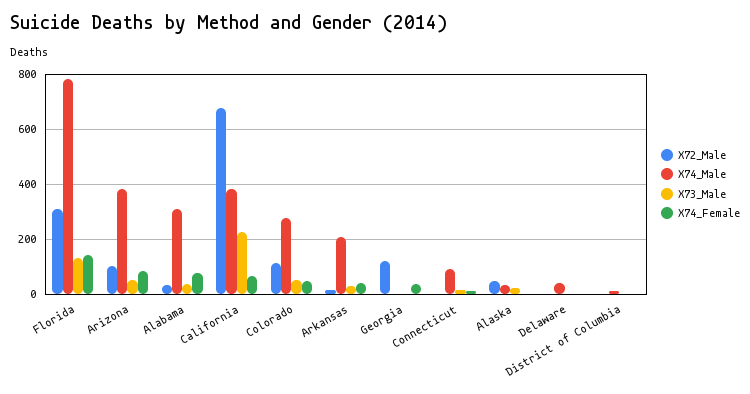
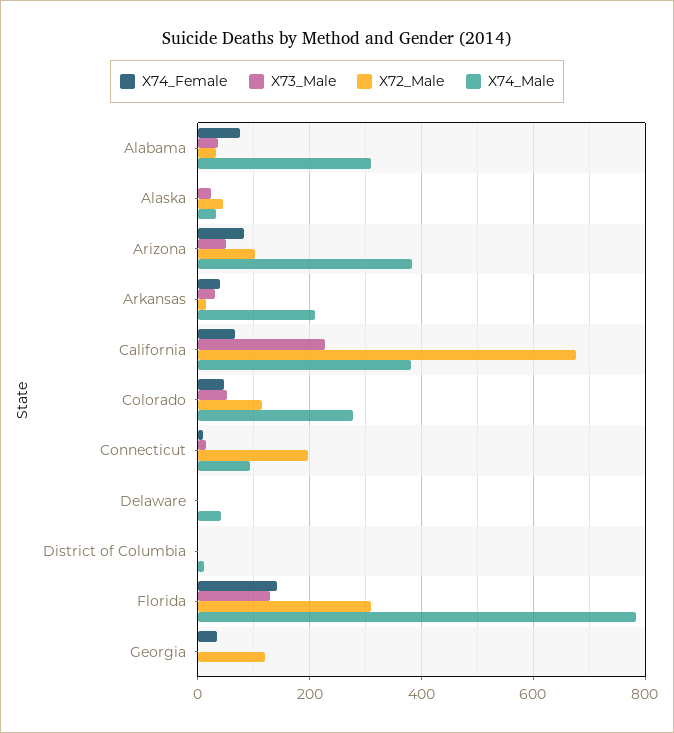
X72_Male, Connecticut: 0 -> 200

